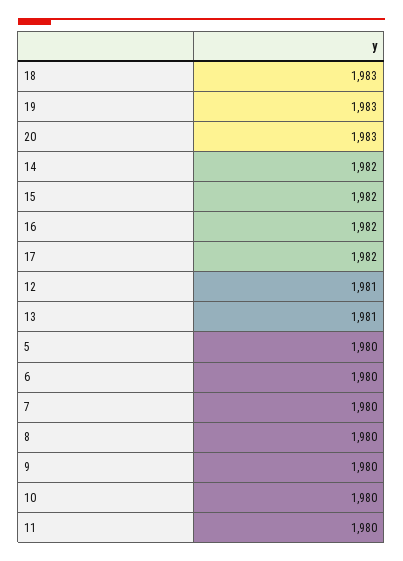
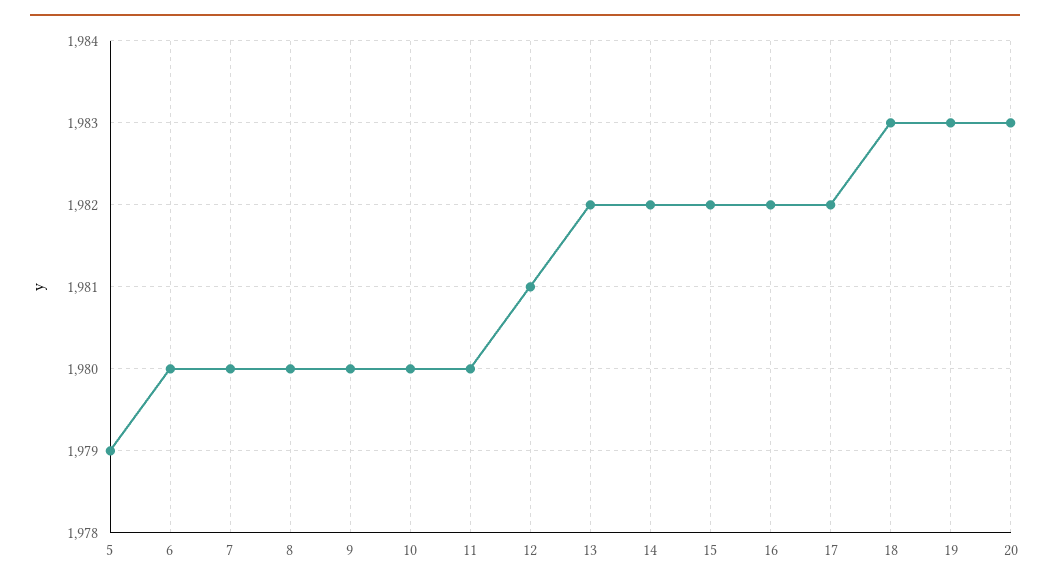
13: 1981 -> 1982
5: 1980 -> 1979

